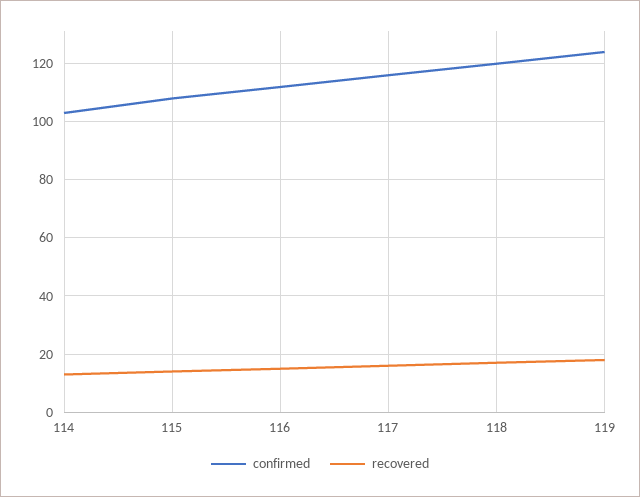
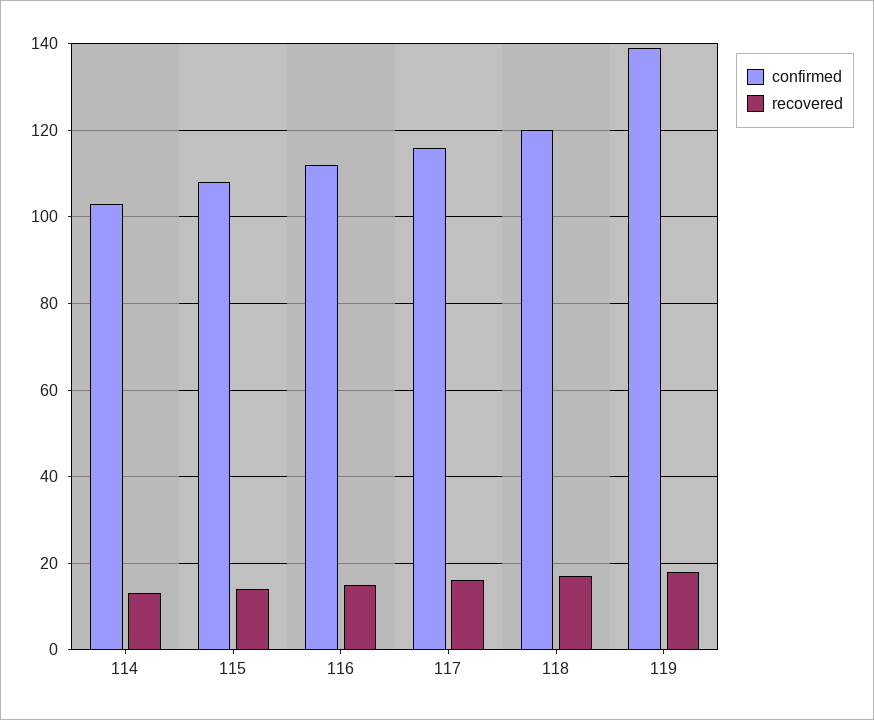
confirmed, 119: 125 -> 140

